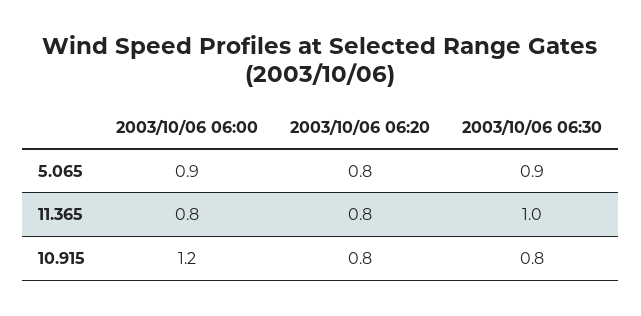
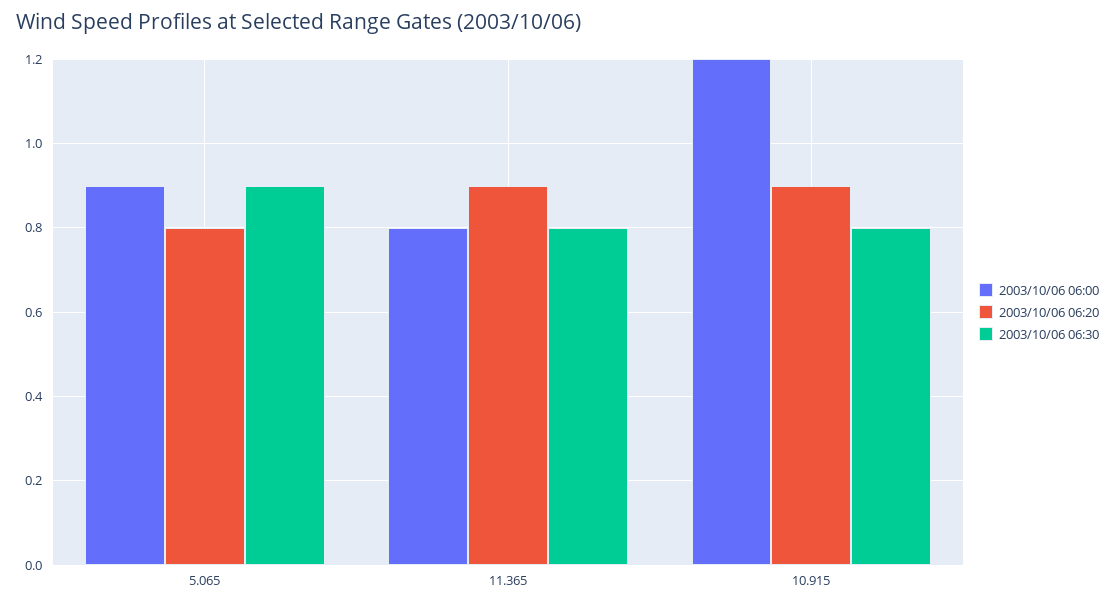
2003/10/06 06:20, 11.365: 0.8 -> 0.9
2003/10/06 06:30, 11.365: 1 -> 0.8
2003/10/06 06:20, 10.915: 0.8 -> 0.9

